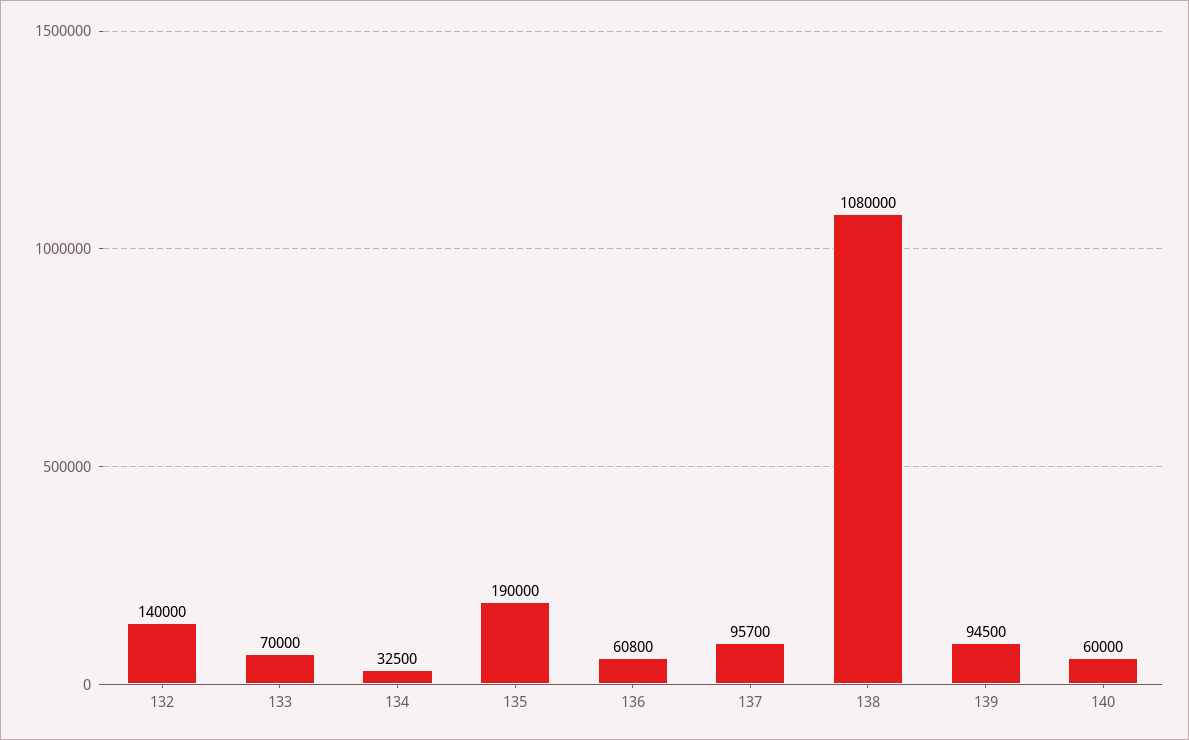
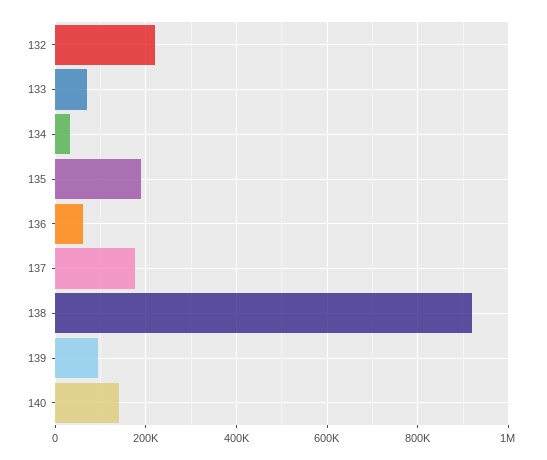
132: 140000 -> 220000
137: 95700 -> 180000
138: 1080000 -> 920000
140: 60000 -> 140000

